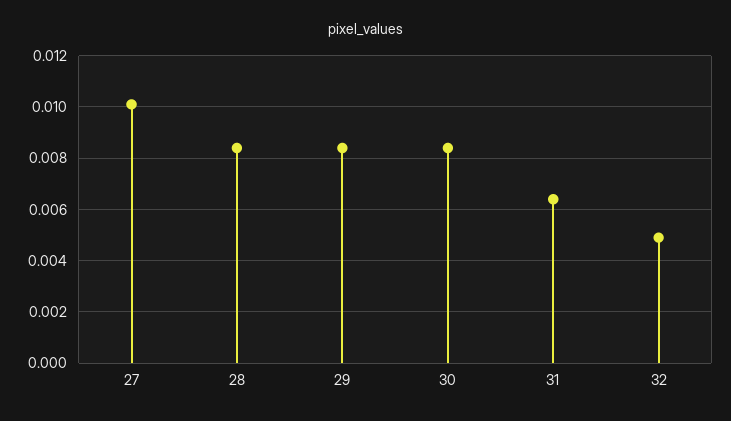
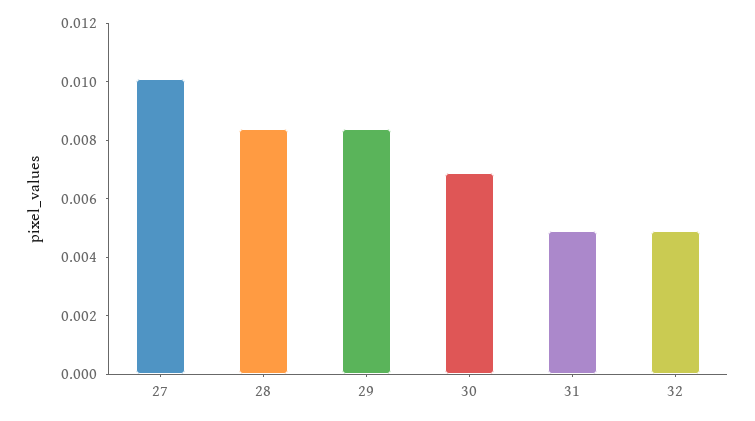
30: 0.0085 -> 0.007
31: 0.0065 -> 0.005

